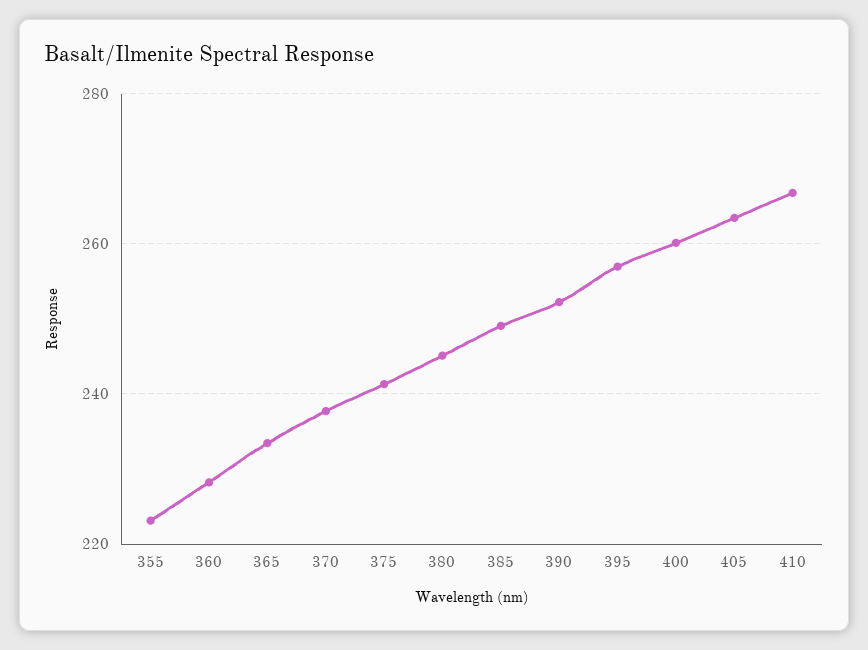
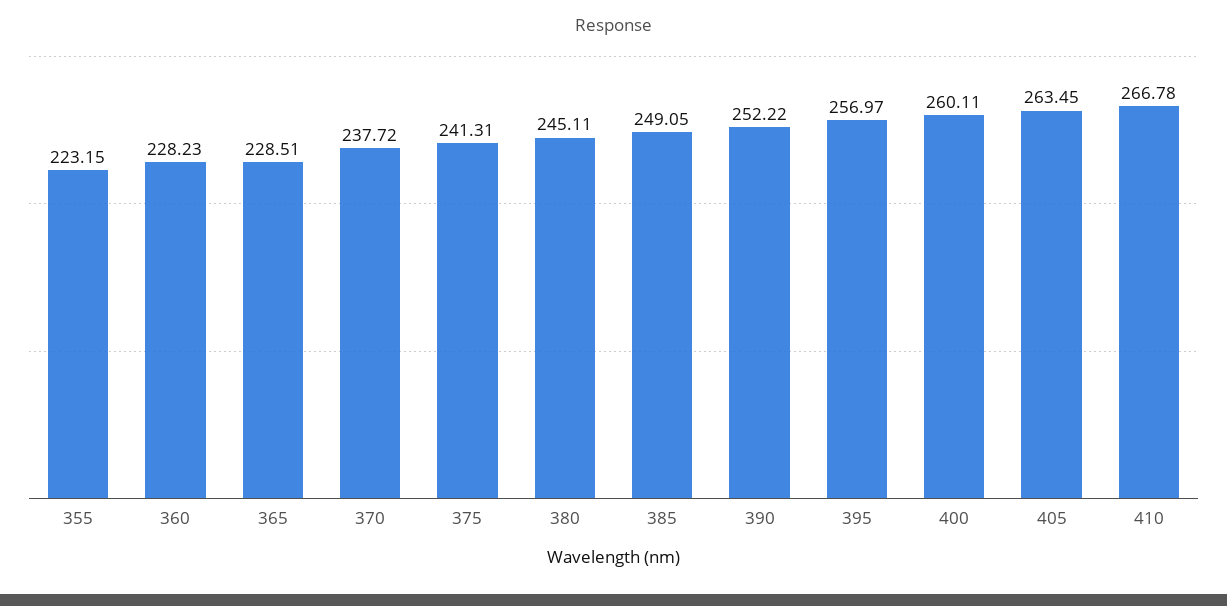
365: 234 -> 228.51

